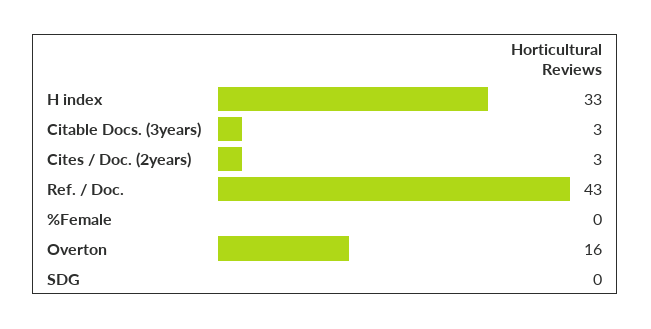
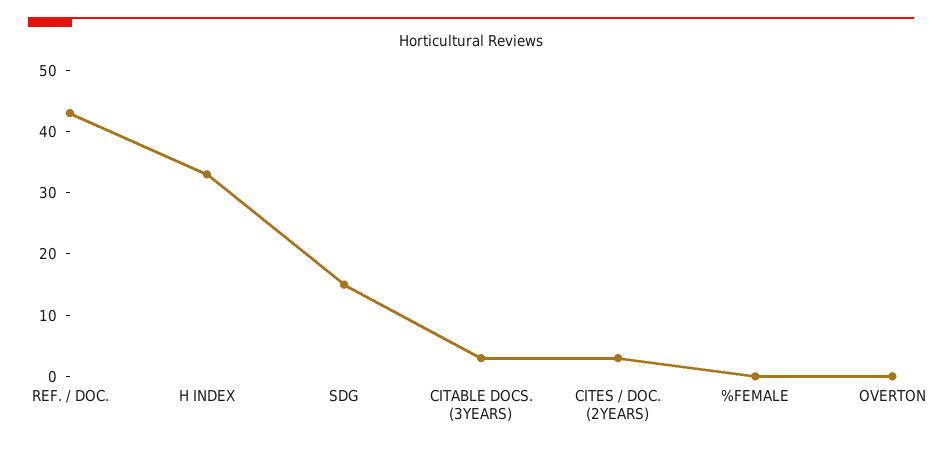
Overton: 16 -> 0
SDG: 0 -> 15

